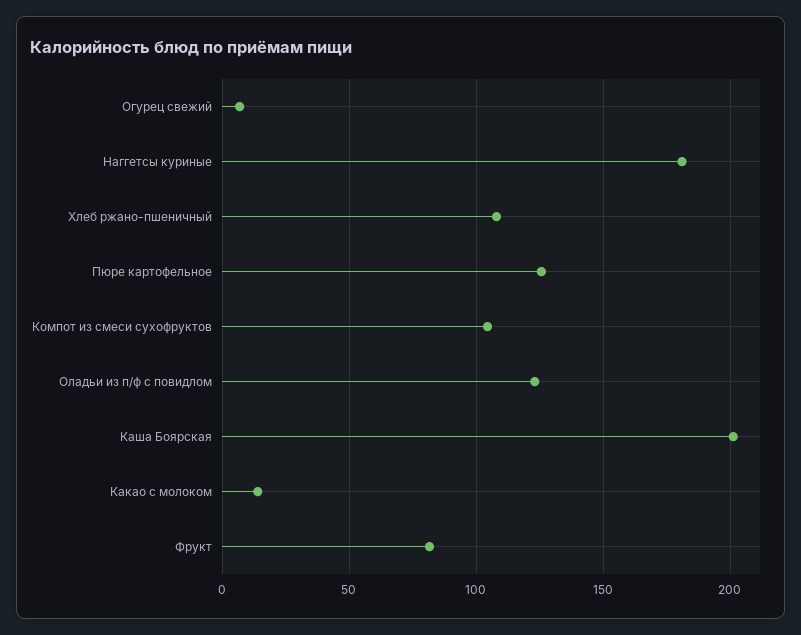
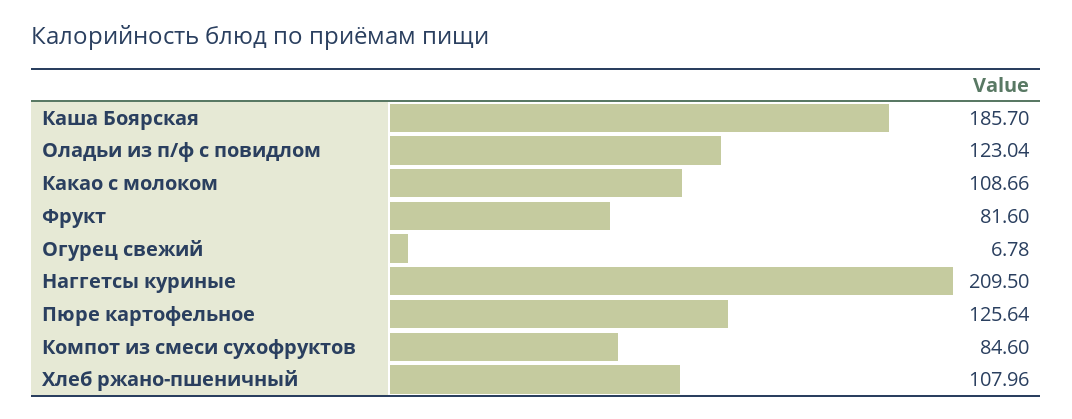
Наггетсы куриные: 180 -> 209.5
Компот из смеси сухофруктов: 105 -> 84.6
Каша Боярская: 200 -> 185.7
Какао с молоком: 15 -> 108.66

